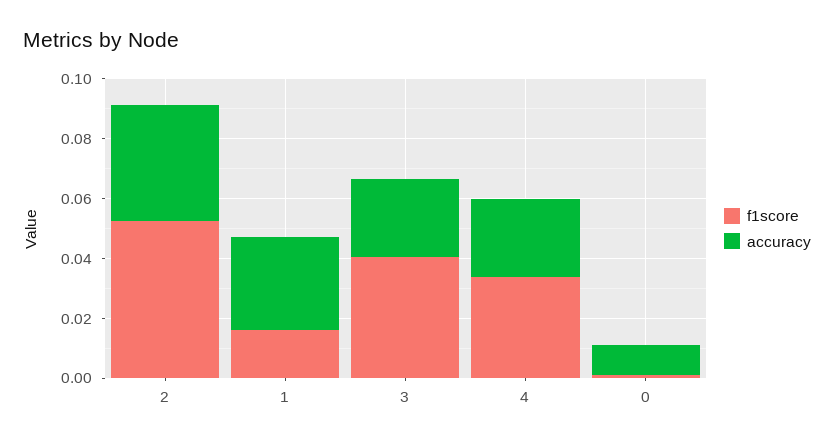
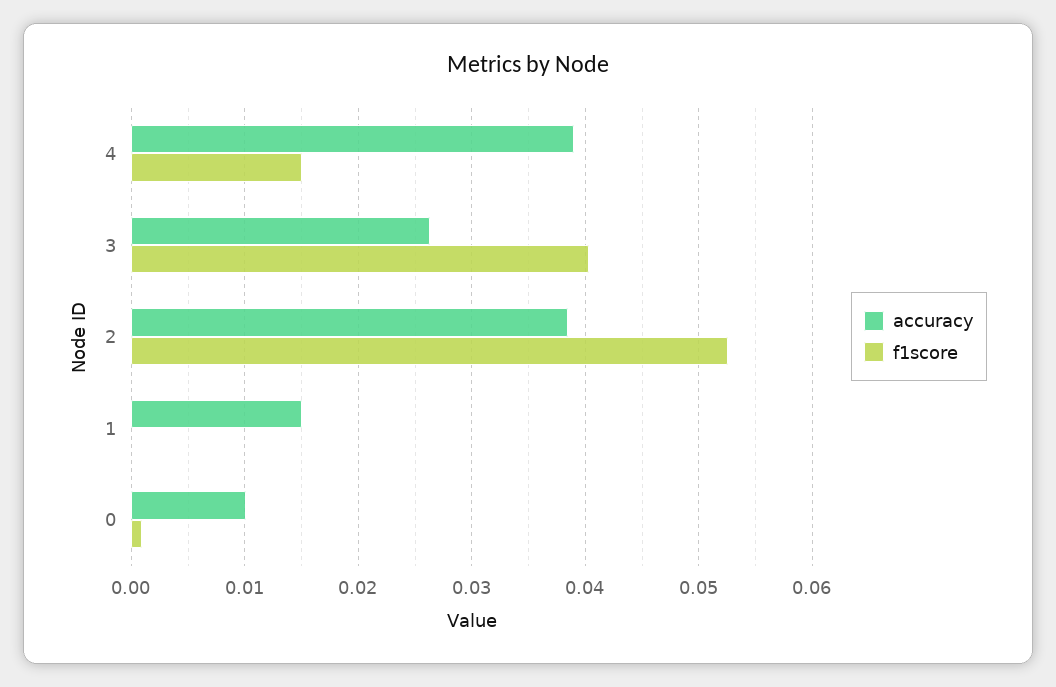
f1score, 1: 0.015 -> 0
accuracy, 1: 0.03 -> 0.015
f1score, 4: 0.035 -> 0.015
accuracy, 4: 0.025 -> 0.039

